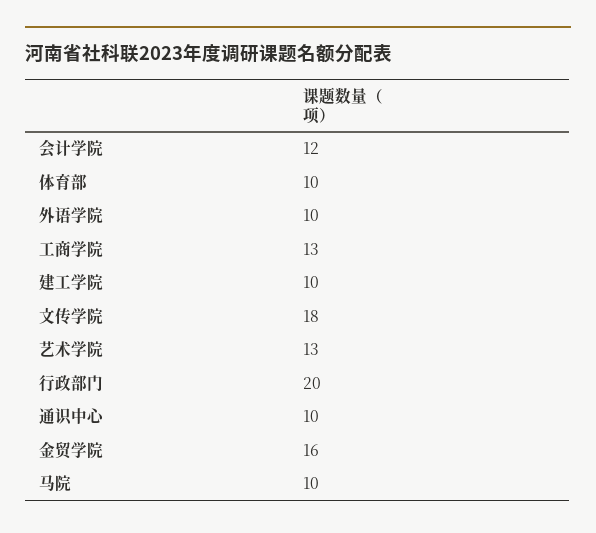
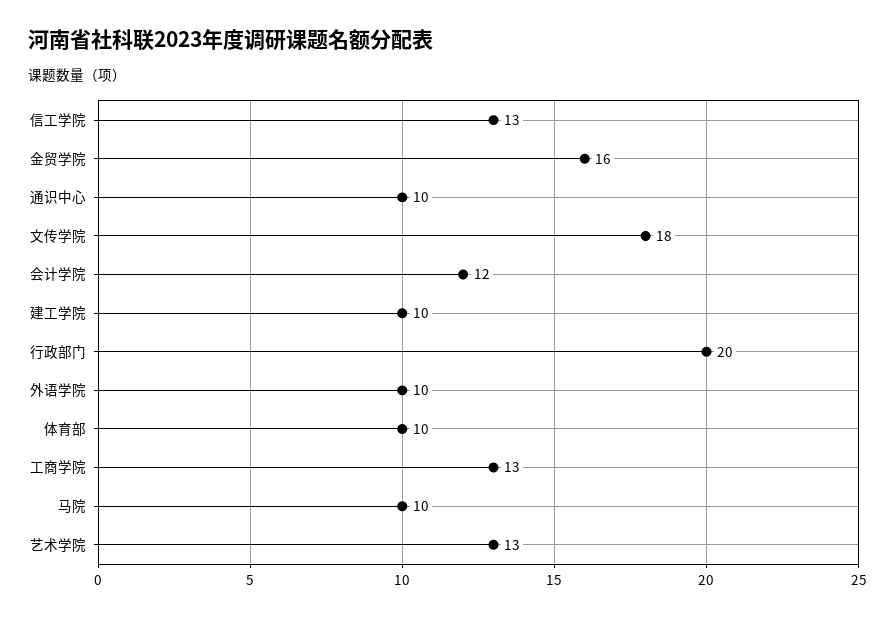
信工学院: none -> 13

